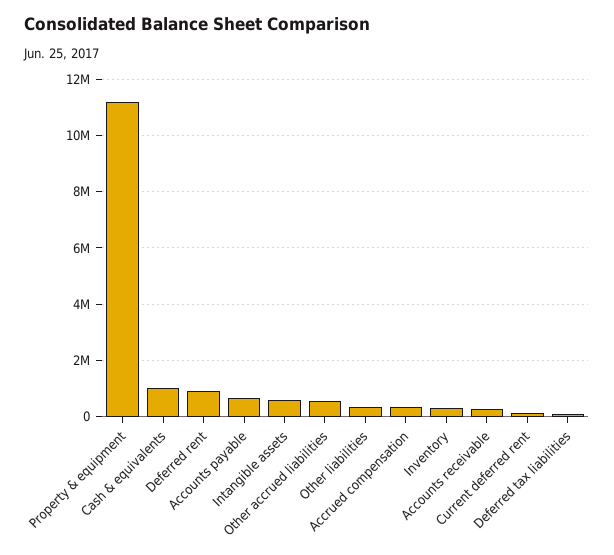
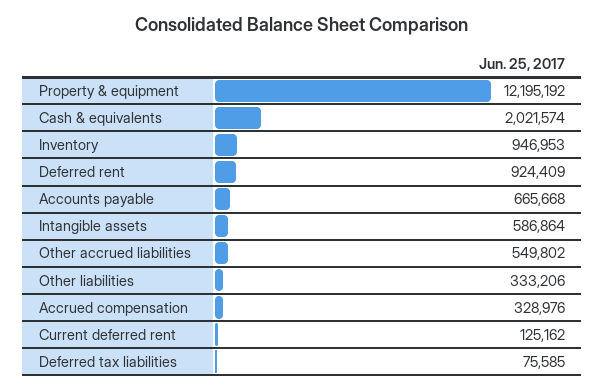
Property & equipment: 11250000 -> 12195192
Cash & equivalents: 1000000 -> 2021574
Inventory: 250000 -> 946953
Accounts receivable: 250000 -> none

